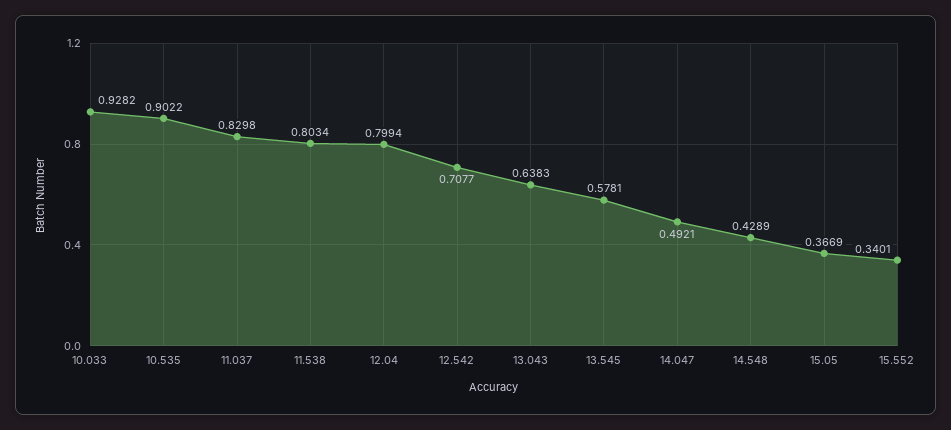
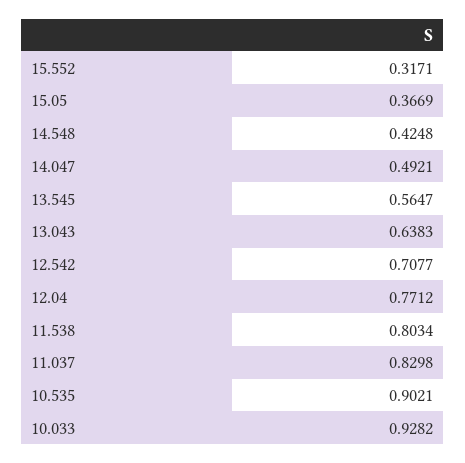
10.535: 0.9022 -> 0.9021
12.04: 0.7994 -> 0.7712
13.545: 0.5781 -> 0.5647
14.548: 0.4289 -> 0.4248
15.552: 0.3401 -> 0.3171

